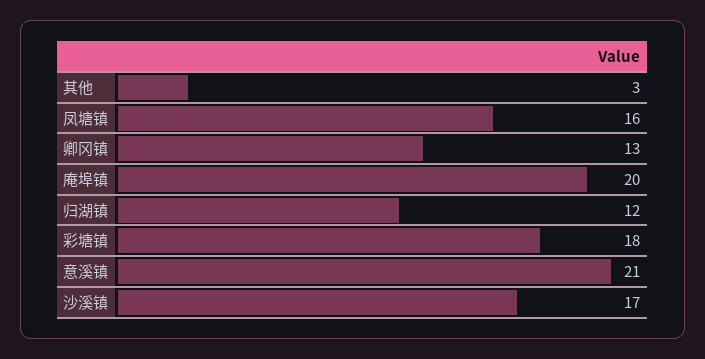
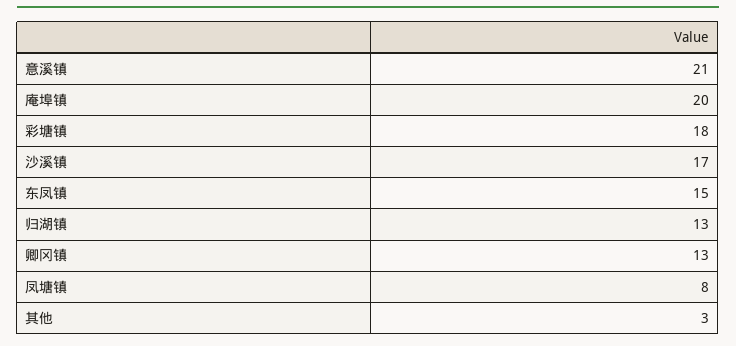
凤塘镇: 16 -> 8
归湖镇: 12 -> 13
东凤镇: none -> 15

